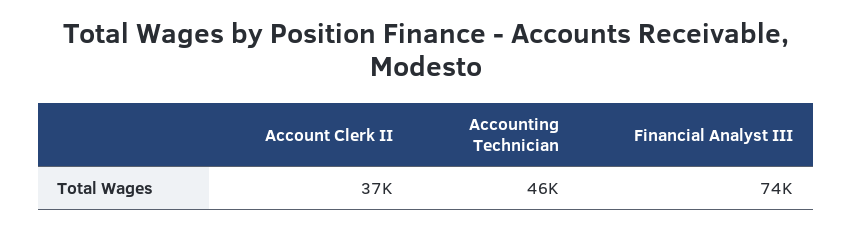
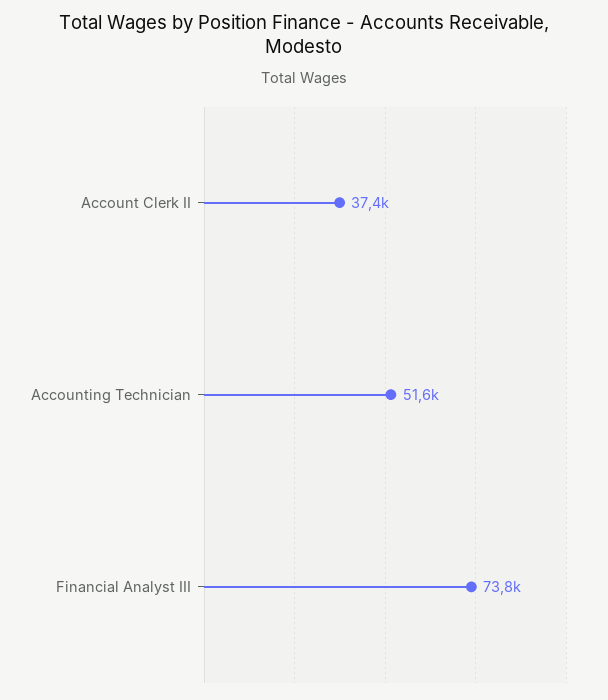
Accounting Technician: 46000 -> 51600

